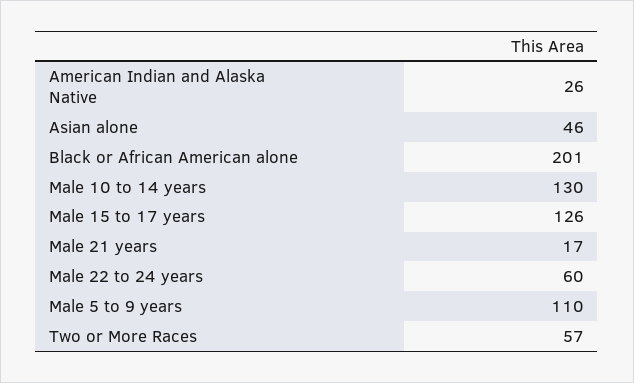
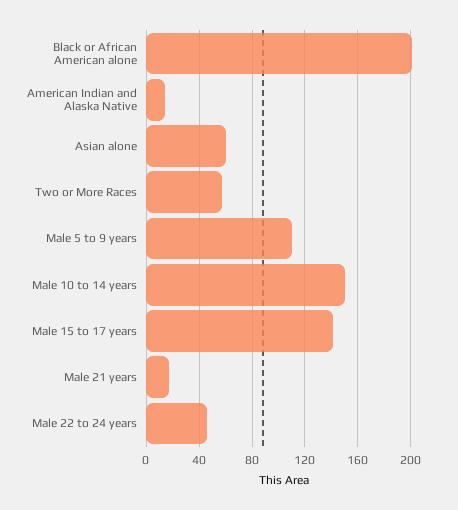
American Indian and Alaska Native: 26 -> 15
Asian alone: 46 -> 60
Male 10 to 14 years: 130 -> 150
Male 15 to 17 years: 126 -> 140
Male 22 to 24 years: 60 -> 45

